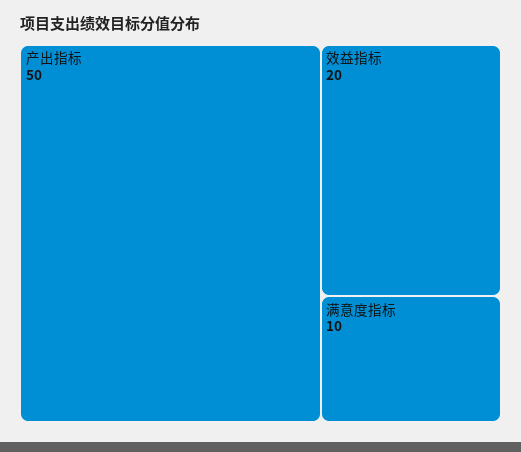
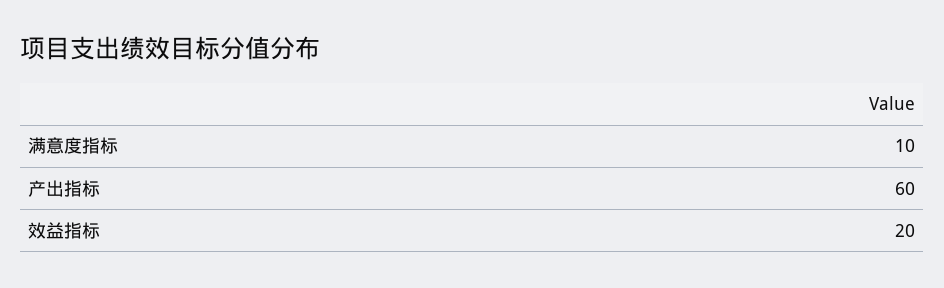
产出指标: 50 -> 60

